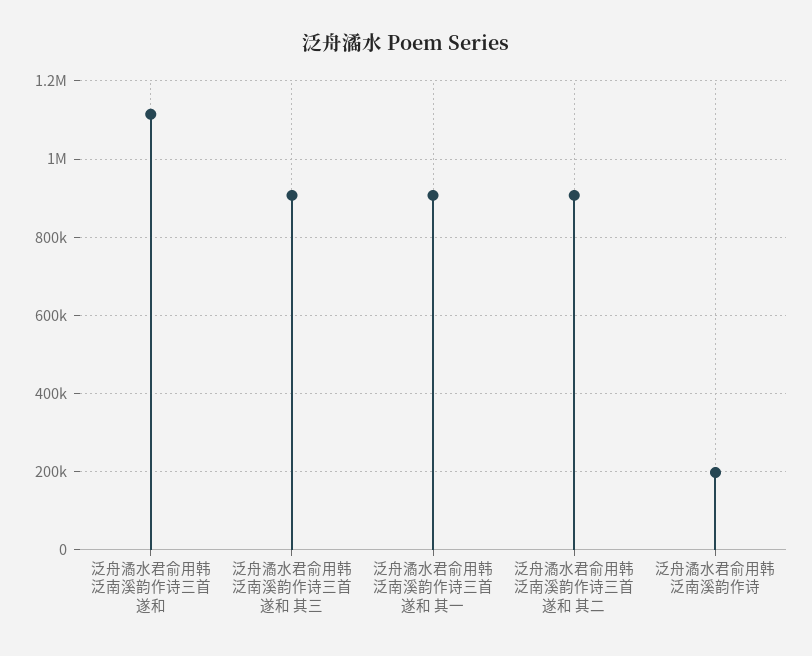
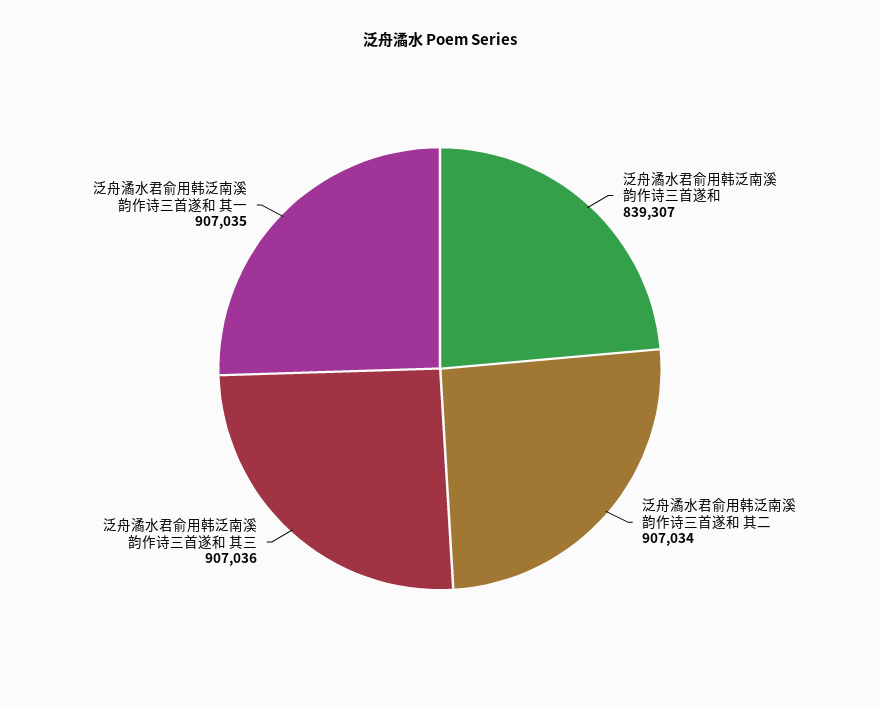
泛舟潏水君俞用韩泛南溪韵作诗三首遂和: 1120000 -> 839307
泛舟潏水君俞用韩泛南溪韵作诗: 200000 -> none

